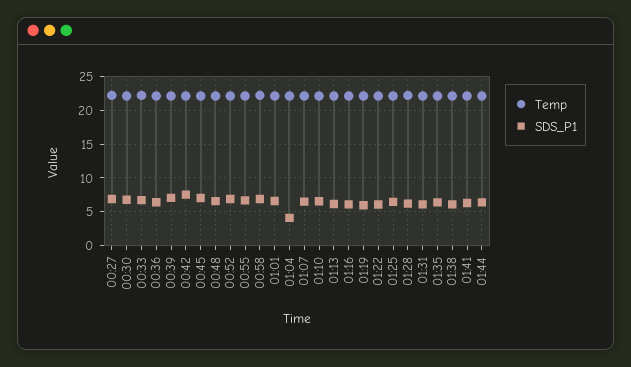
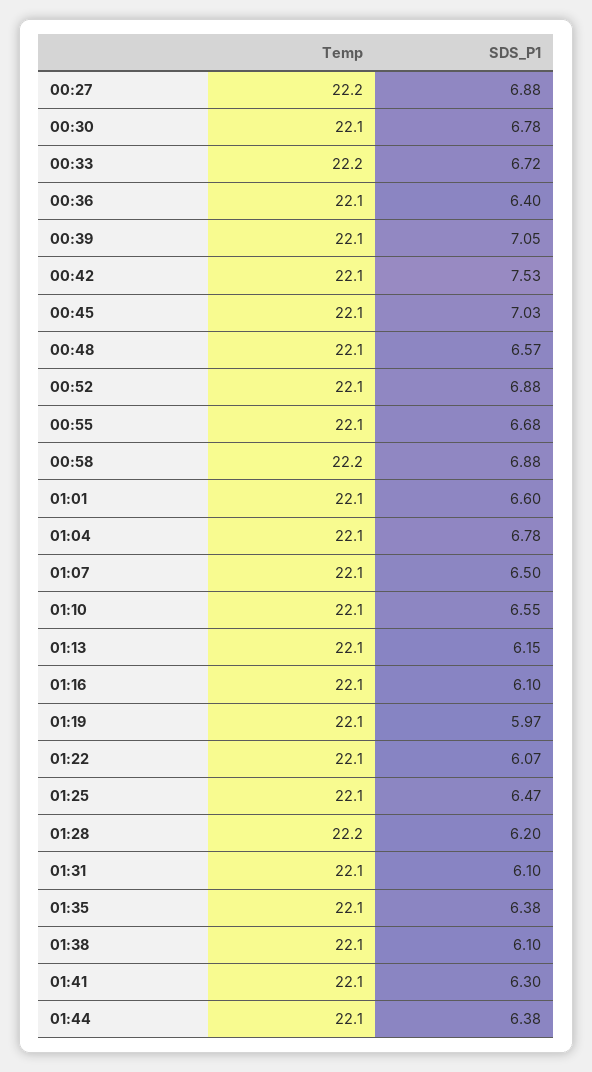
SDS_P1, 01:04: 4 -> 6.78

